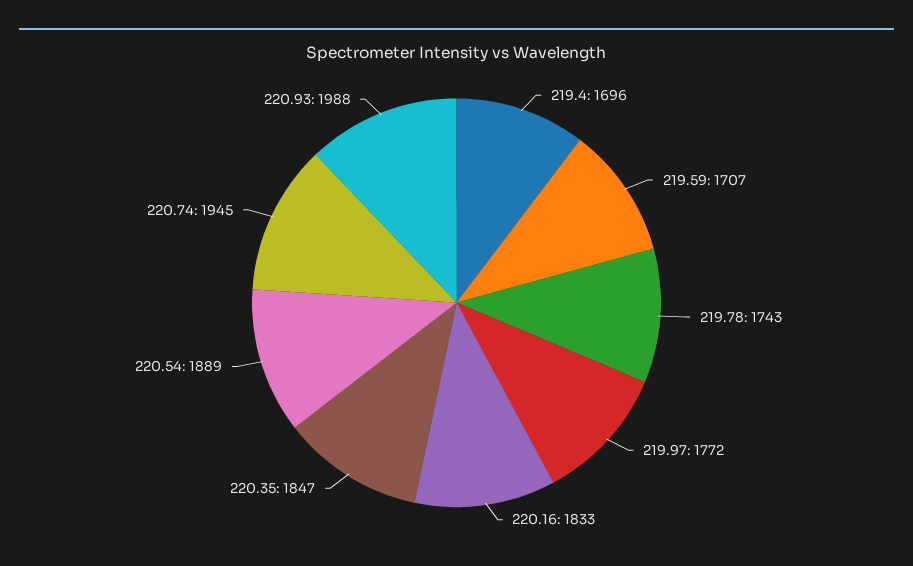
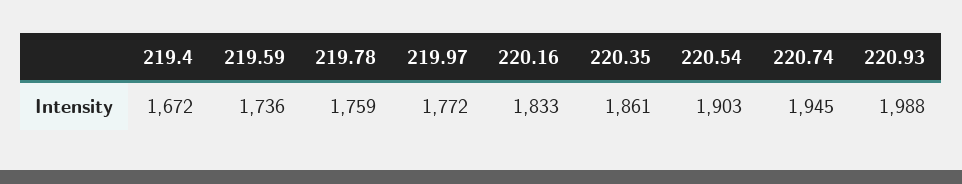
219.4: 1696 -> 1672
219.59: 1707 -> 1736
219.78: 1743 -> 1759
220.35: 1847 -> 1861
220.54: 1889 -> 1903

